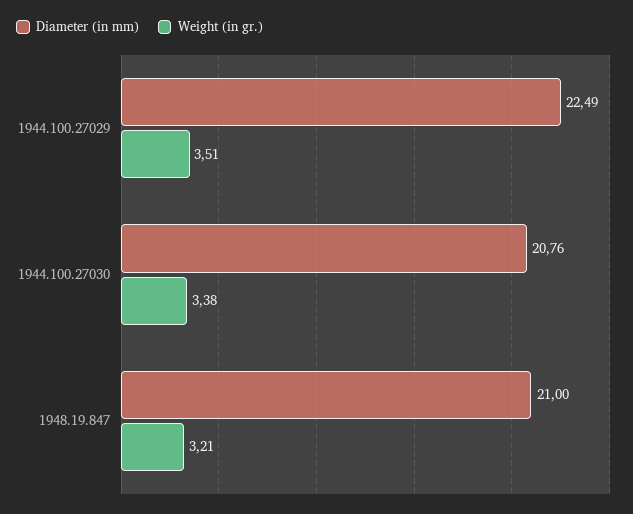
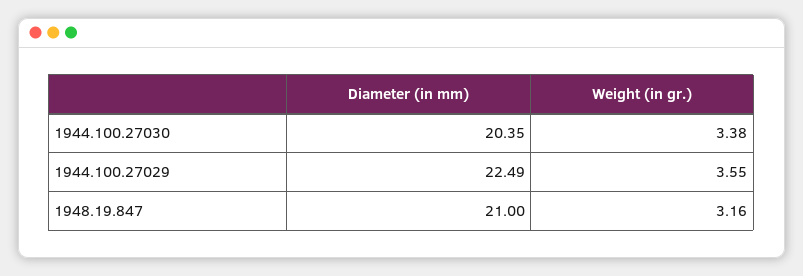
Weight (in gr.), 1944.100.27029: 3.51 -> 3.55
Diameter (in mm), 1944.100.27030: 20.76 -> 20.35
Weight (in gr.), 1948.19.847: 3.21 -> 3.16

